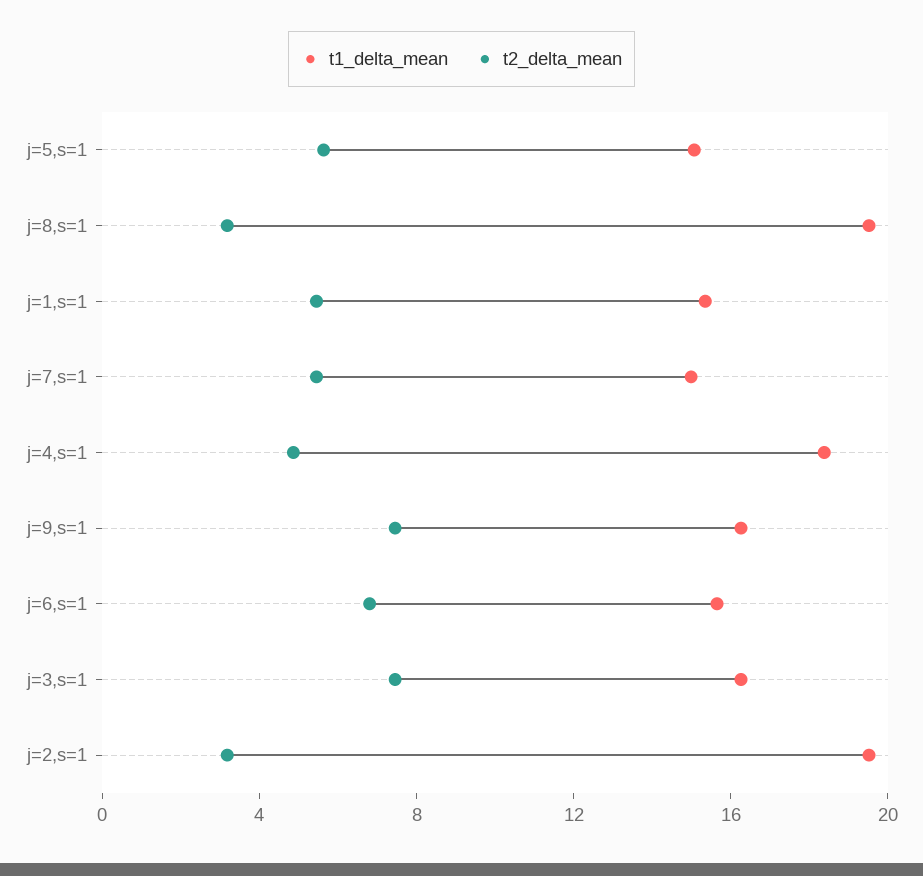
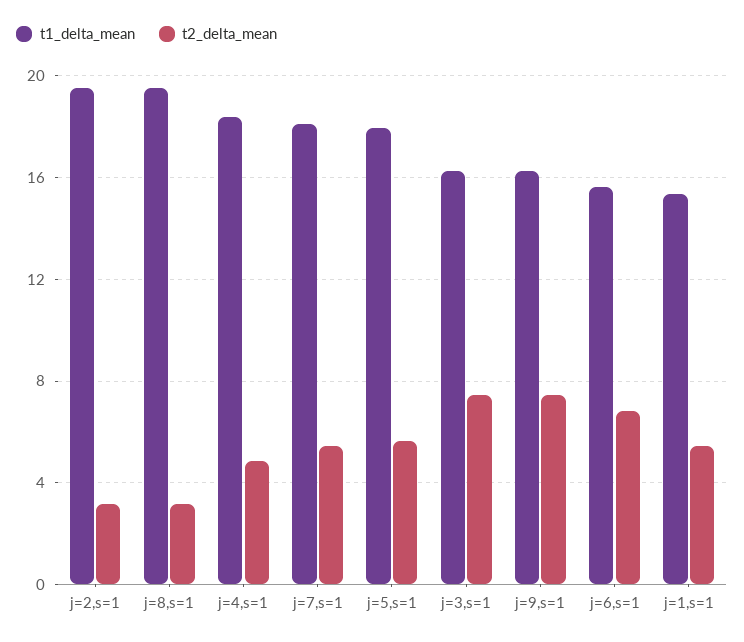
t1_delta_mean, j=5,s=1: 15 -> 18
t1_delta_mean, j=7,s=1: 15 -> 18

